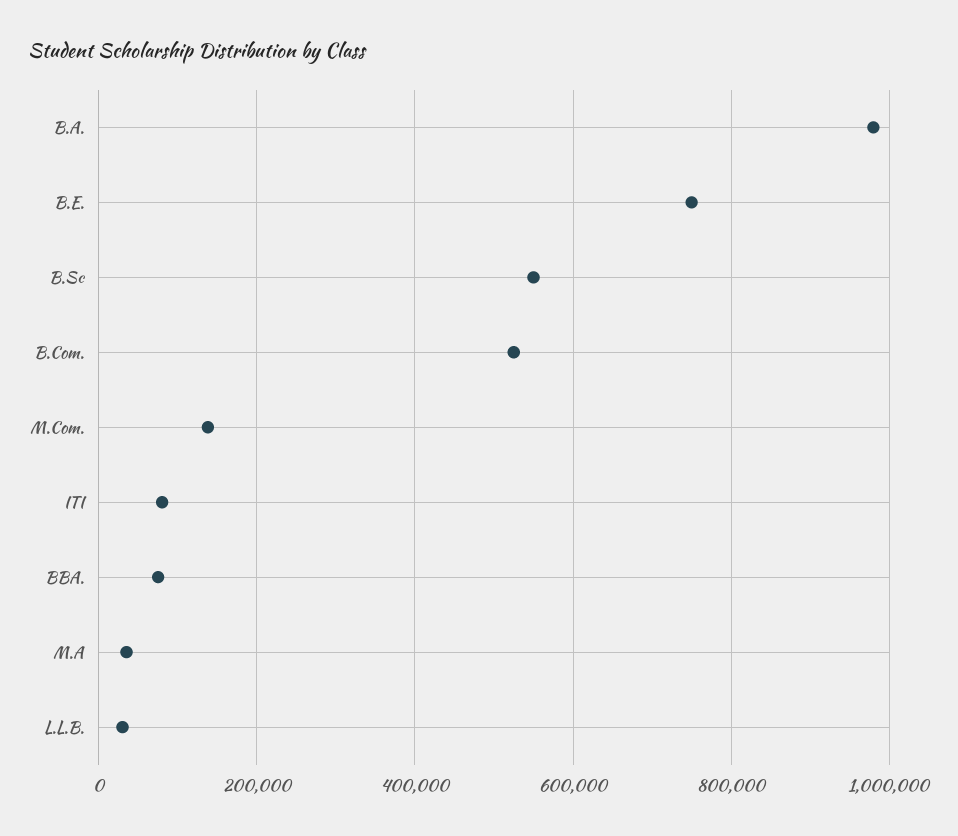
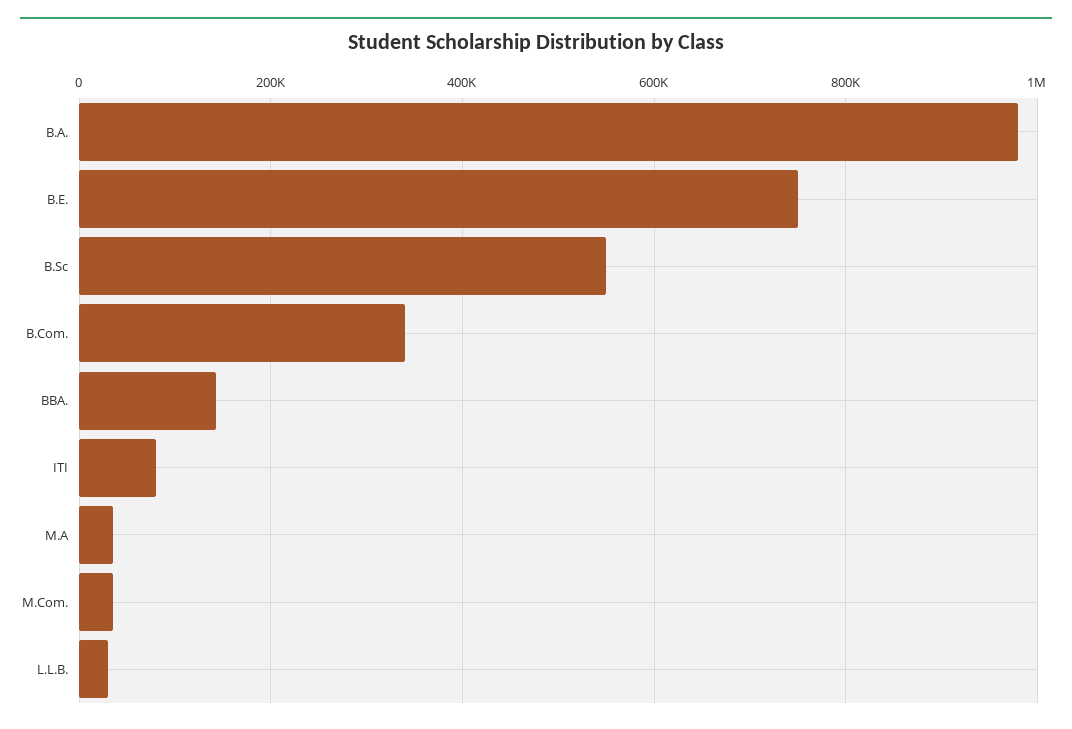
B.Com.: 520000 -> 340000
M.Com.: 140000 -> 40000
BBA.: 80000 -> 140000

